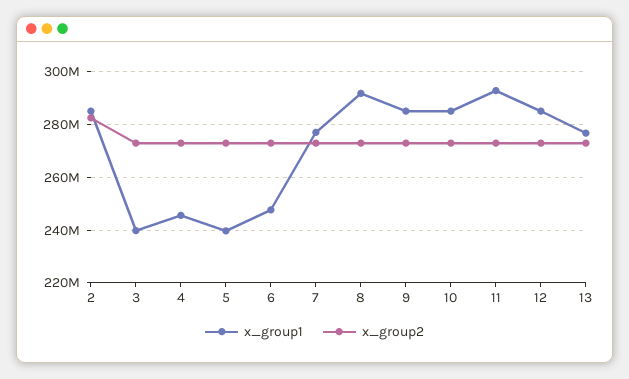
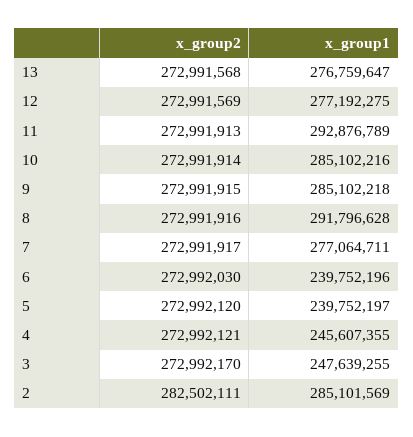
x_group1, 3: 240000000 -> 247639255
x_group1, 6: 247500000 -> 239752196
x_group1, 12: 285000000 -> 277192275

